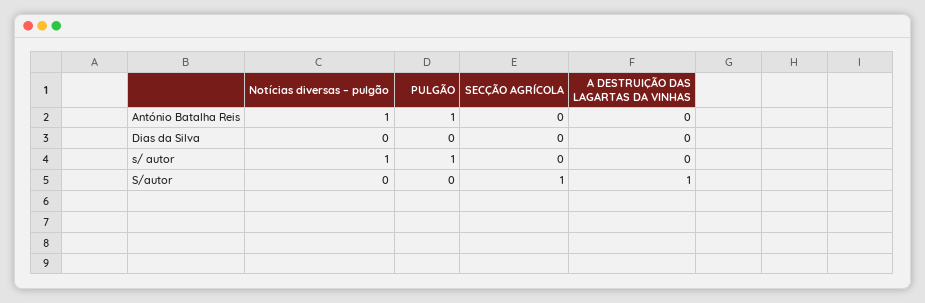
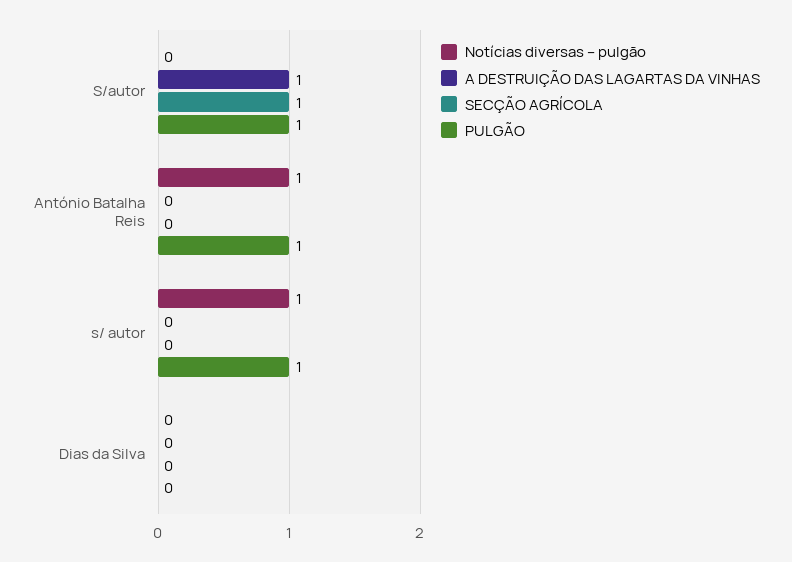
PULGÃO, S/autor: 0 -> 1

